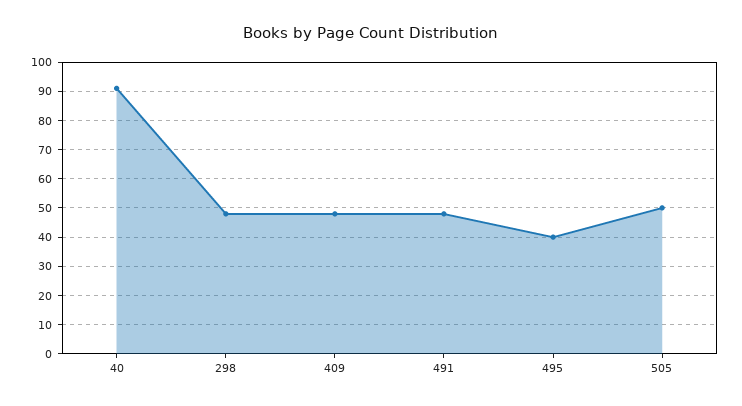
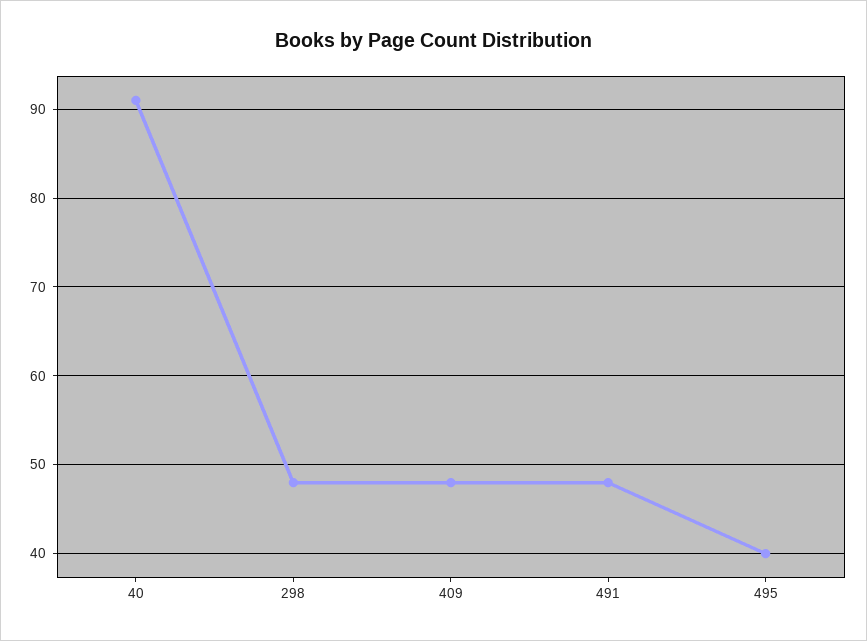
505: 50 -> none

